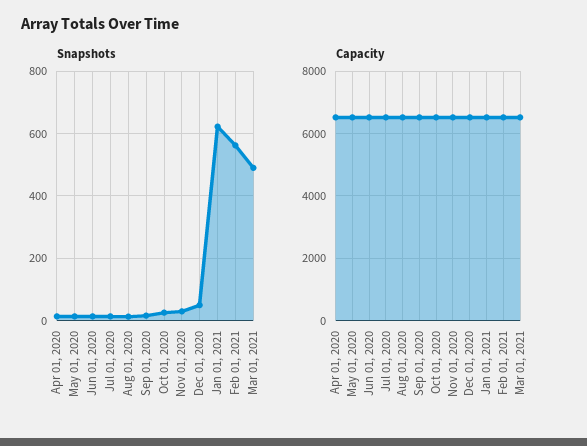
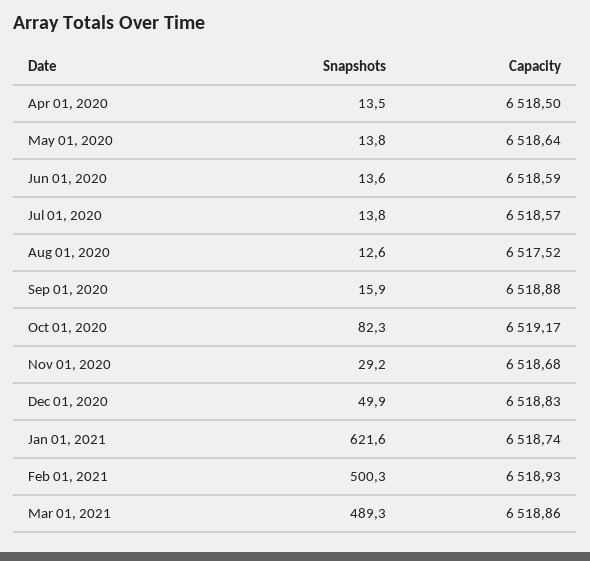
Snapshots, Oct 01, 2020: 20 -> 82.3
Snapshots, Feb 01, 2021: 560 -> 500.3

